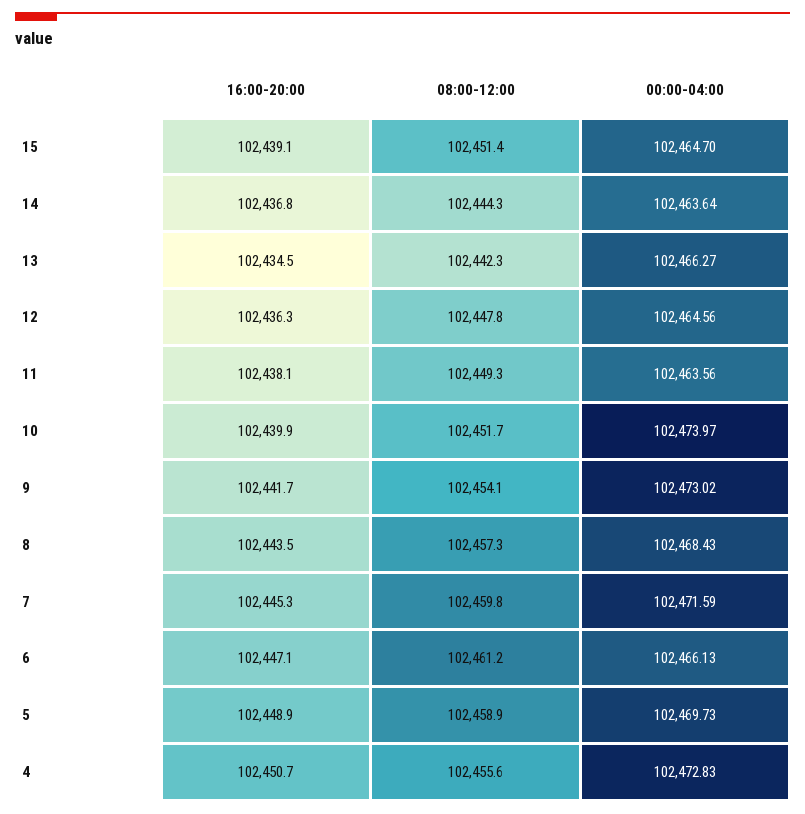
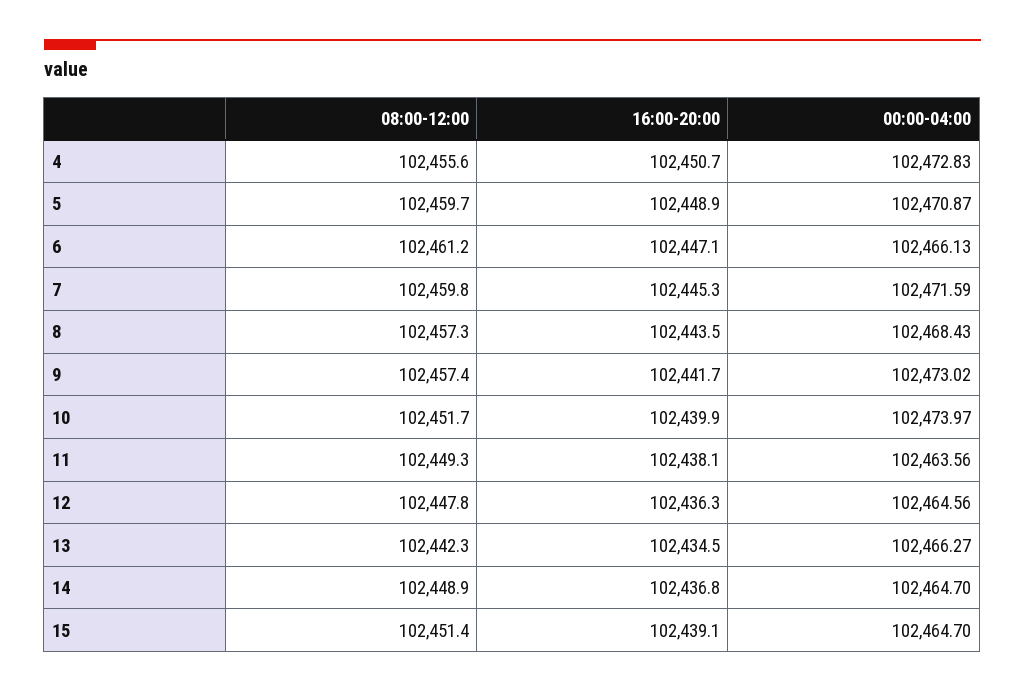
08:00-12:00, 14: 102444.3 -> 102448.9
00:00-04:00, 14: 102463.64 -> 102464.7
08:00-12:00, 9: 102454.1 -> 102457.4
08:00-12:00, 5: 102458.9 -> 102459.7
00:00-04:00, 5: 102469.73 -> 102470.87

